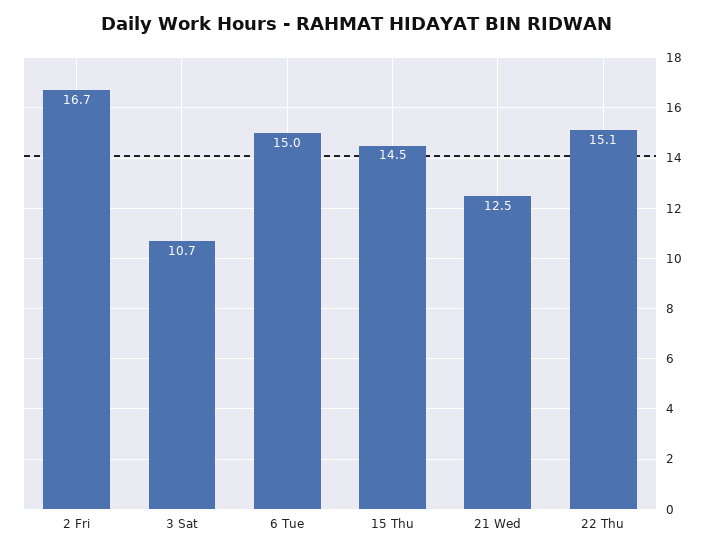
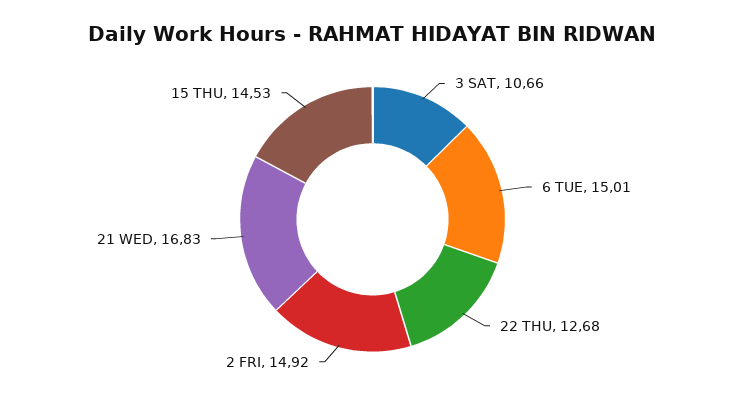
2 Fri: 16.7 -> 14.92
21 Wed: 12.5 -> 16.83
22 Thu: 15.1 -> 12.68

